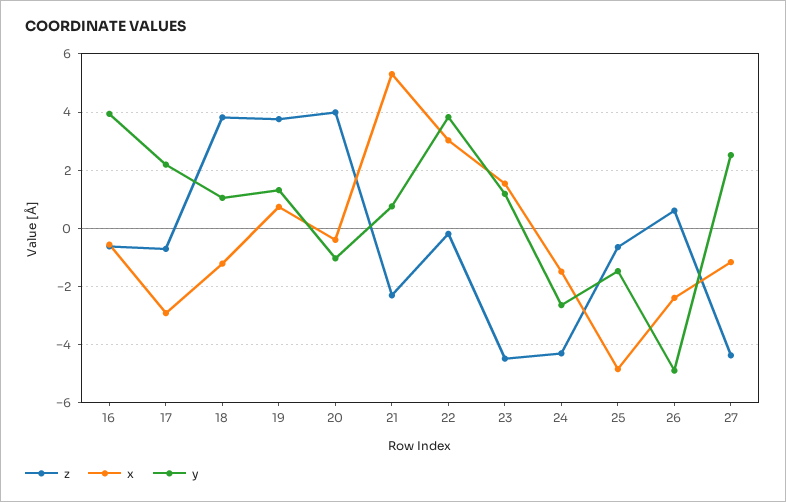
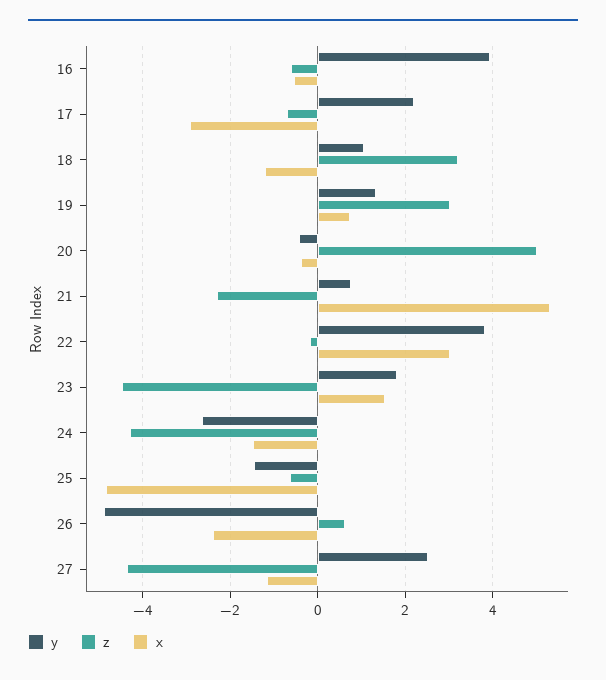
z, 18: 3.75 -> 3.2
z, 19: 3.75 -> 3
z, 20: 4 -> 5
y, 20: -1 -> -0.4
y, 23: 1.25 -> 1.8

